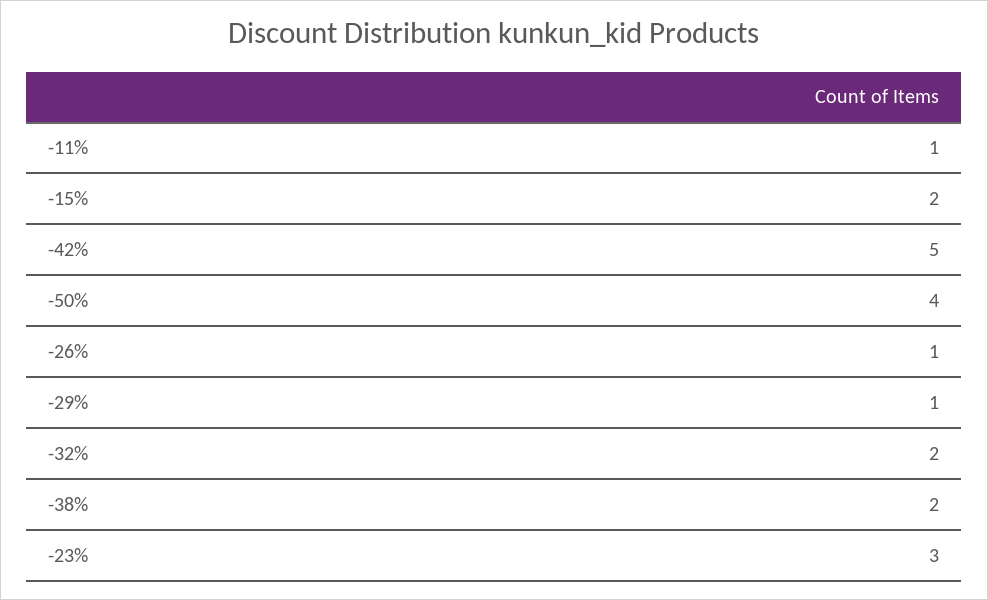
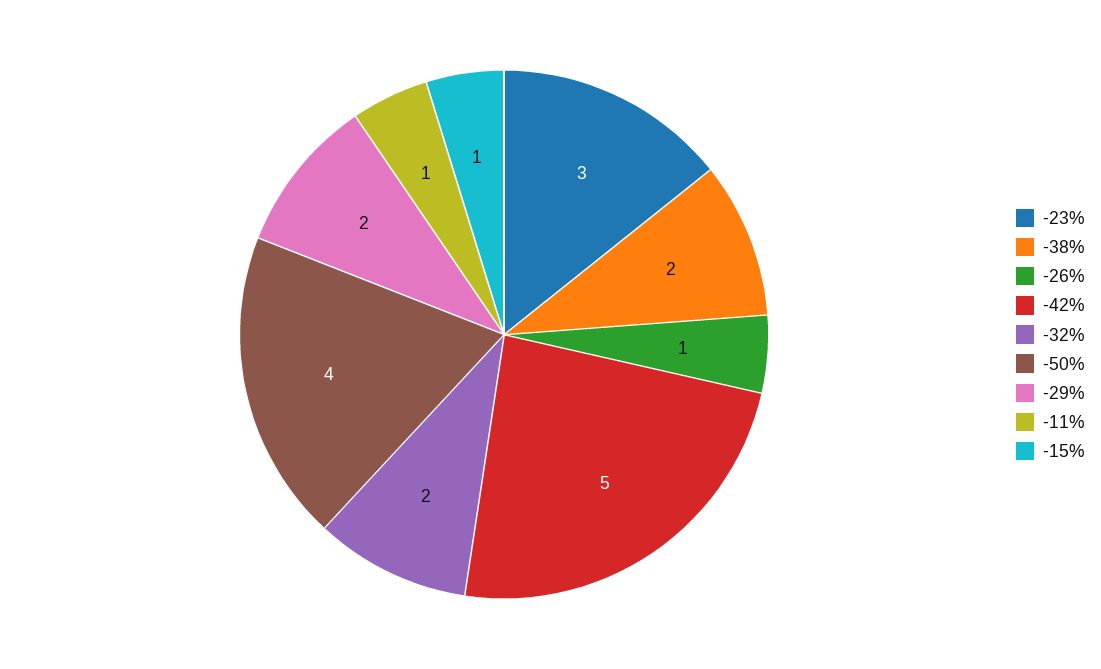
-15%: 2 -> 1
-29%: 1 -> 2

